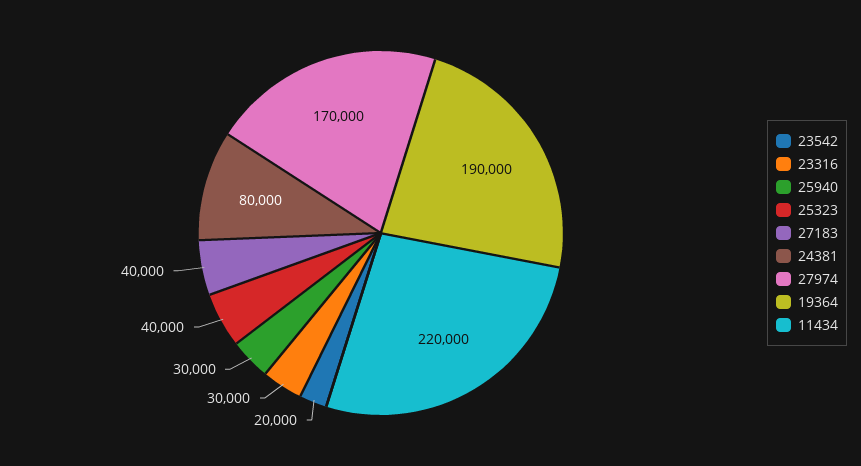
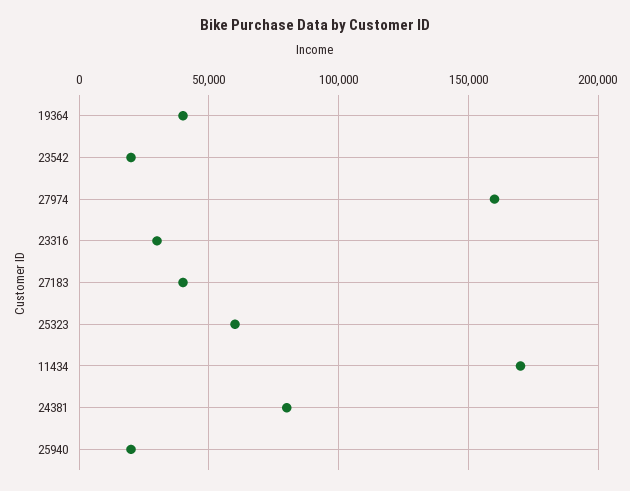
25940: 30000 -> 20000
25323: 40000 -> 60000
27974: 170000 -> 160000
19364: 190000 -> 40000
11434: 220000 -> 170000

